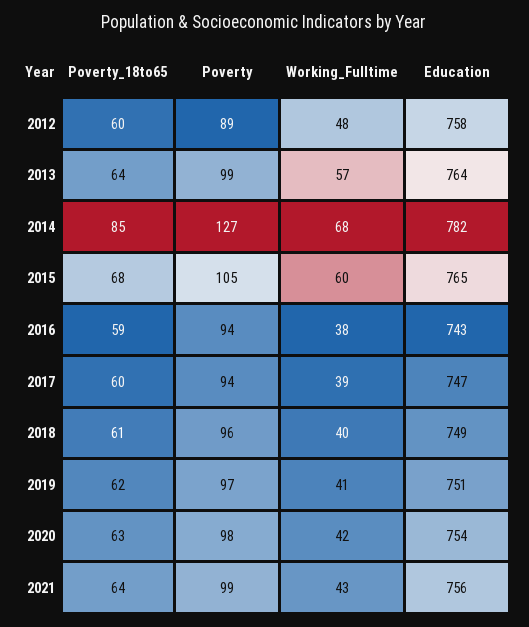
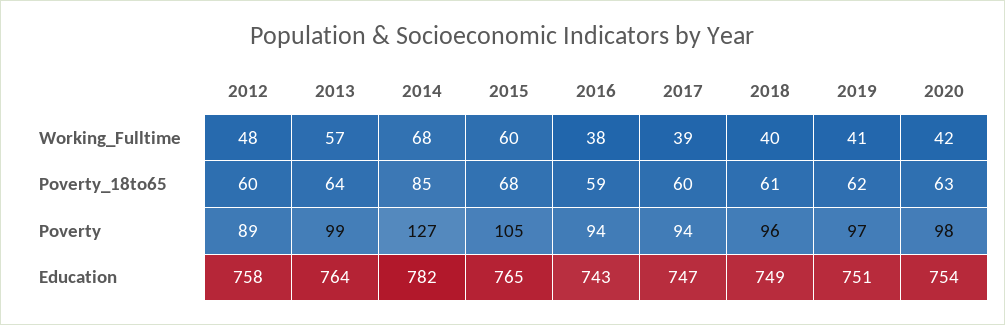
Poverty_18to65, 2021: 64 -> none
Poverty, 2021: 99 -> none
Working_Fulltime, 2021: 43 -> none
Education, 2021: 756 -> none

